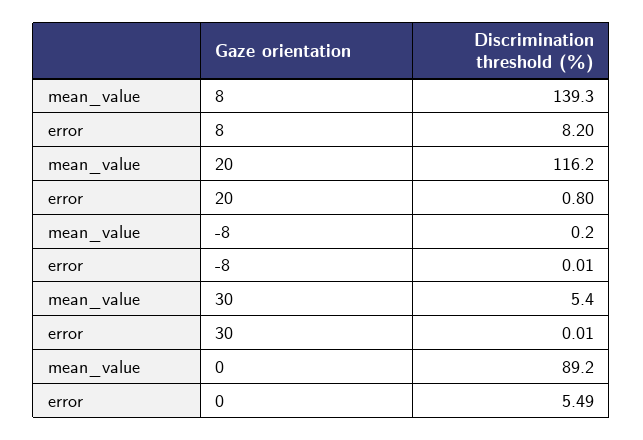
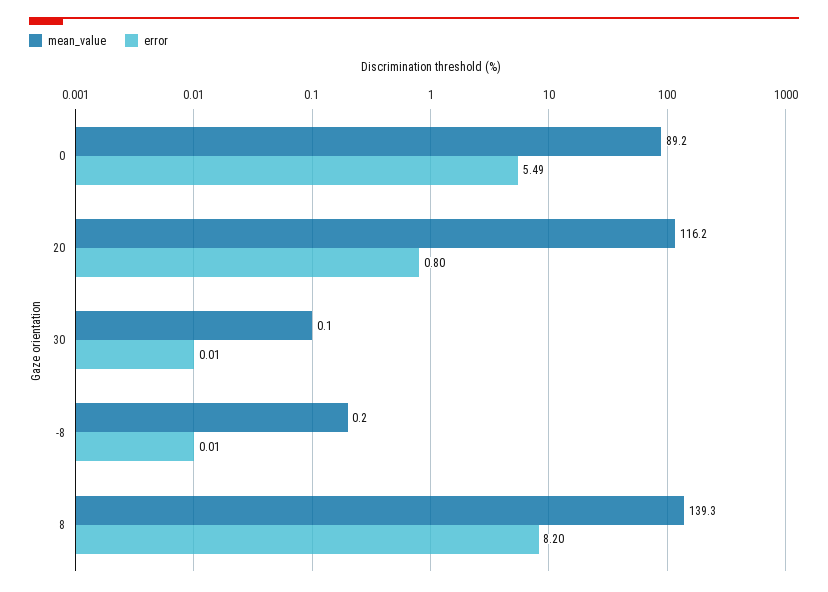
mean_value, 30: 5.4 -> 0.1

